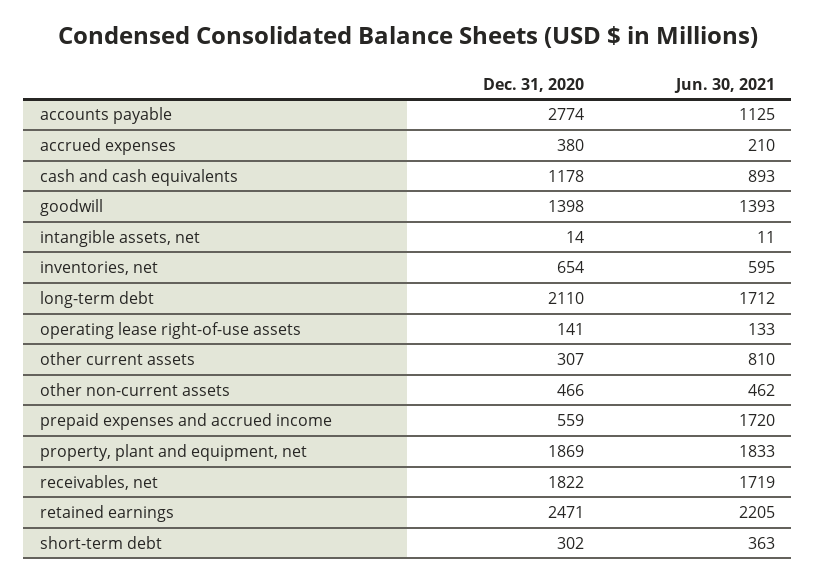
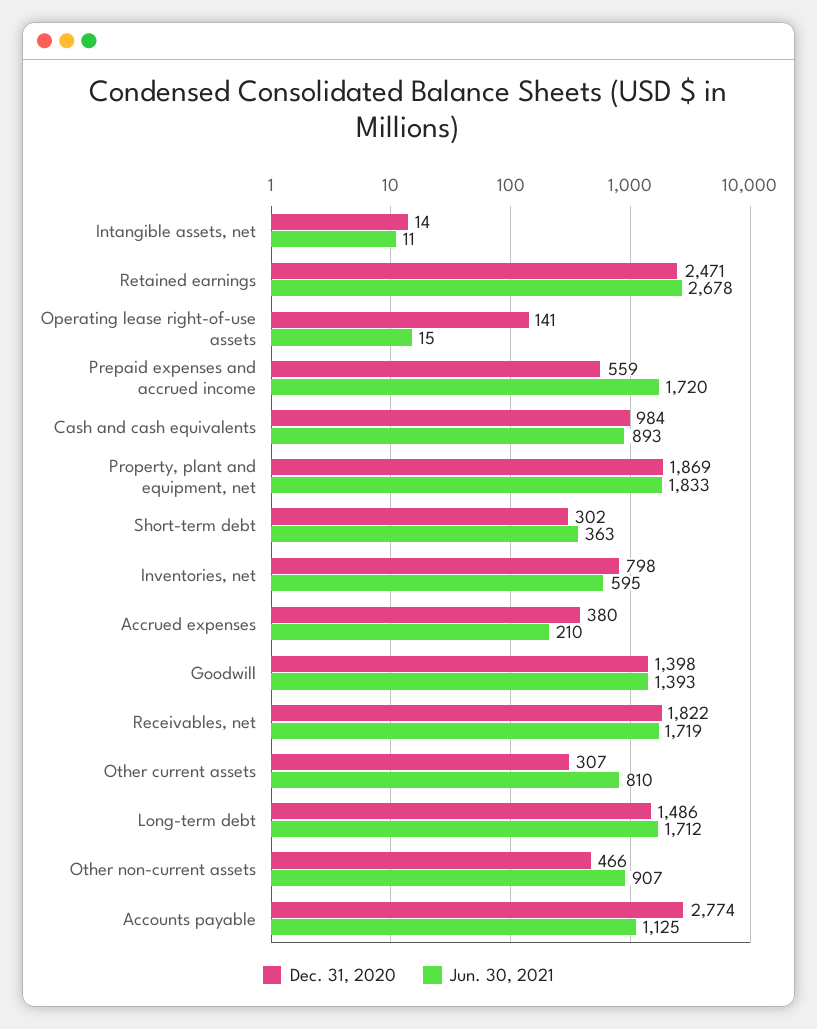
Dec. 31, 2020, cash and cash equivalents: 1178 -> 984
Dec. 31, 2020, inventories, net: 654 -> 798
Dec. 31, 2020, long-term debt: 2110 -> 1486
Jun. 30, 2021, operating lease right-of-use assets: 133 -> 15
Jun. 30, 2021, other non-current assets: 462 -> 907
Jun. 30, 2021, retained earnings: 2205 -> 2678

